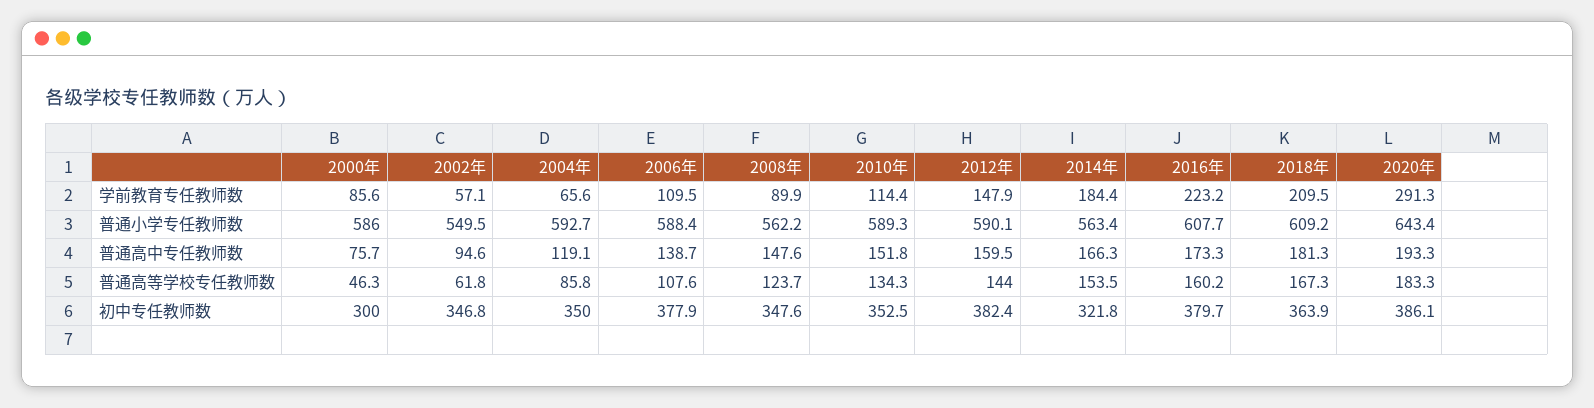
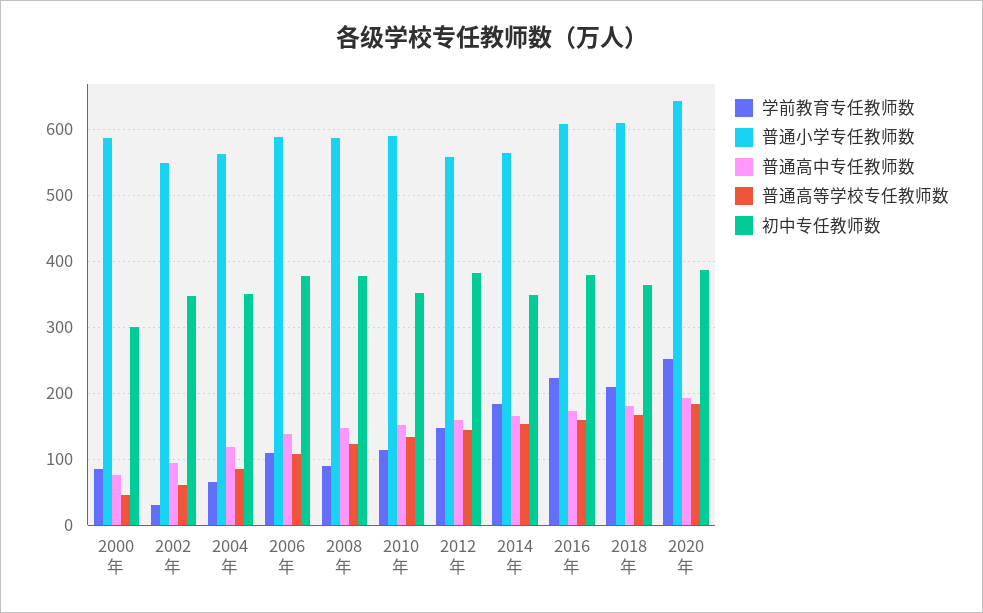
学前教育专任教师数, 2002年: 57.1 -> 30
学前教育专任教师数, 2020年: 291.3 -> 250
普通小学专任教师数, 2004年: 592.7 -> 560
普通小学专任教师数, 2008年: 562.2 -> 590
普通小学专任教师数, 2012年: 590.1 -> 560
初中专任教师数, 2008年: 347.6 -> 380
初中专任教师数, 2014年: 321.8 -> 350

